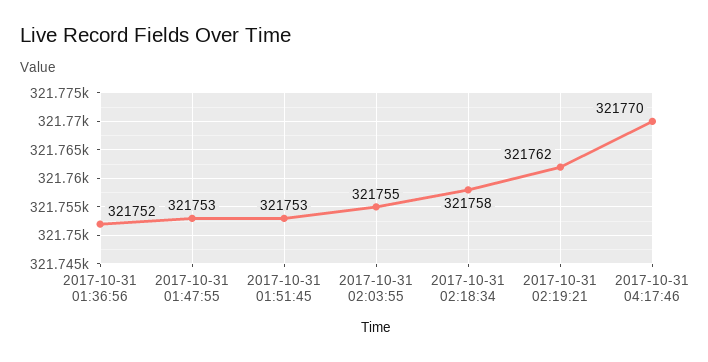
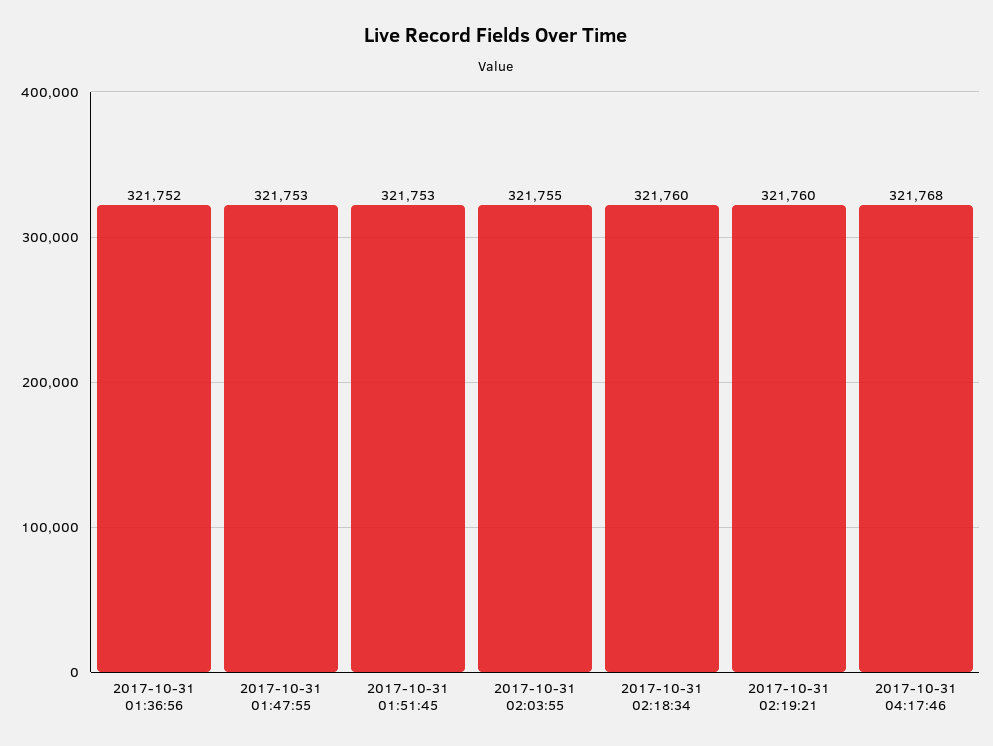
2017-10-31 02:18:34: 321758 -> 321760
2017-10-31 02:19:21: 321762 -> 321760
2017-10-31 04:17:46: 321770 -> 321768

